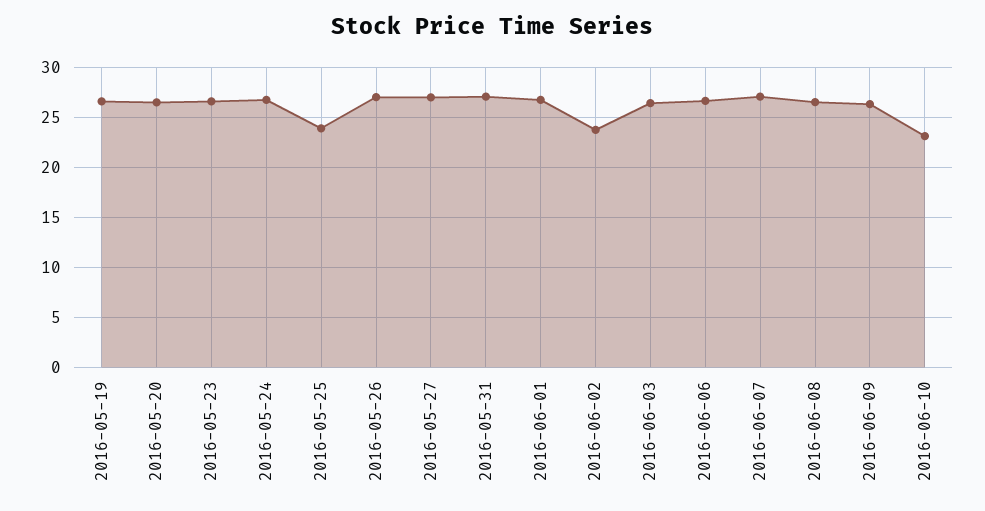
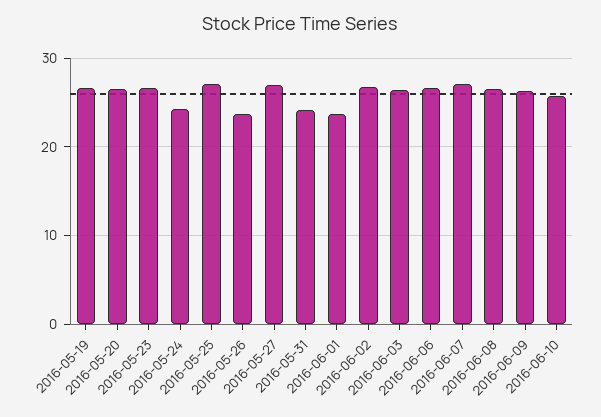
2016-05-24: 27 -> 24
2016-05-25: 24 -> 27
2016-05-26: 27 -> 24
2016-05-31: 27 -> 24
2016-06-01: 27 -> 24
2016-06-02: 24 -> 27
2016-06-10: 23 -> 26

